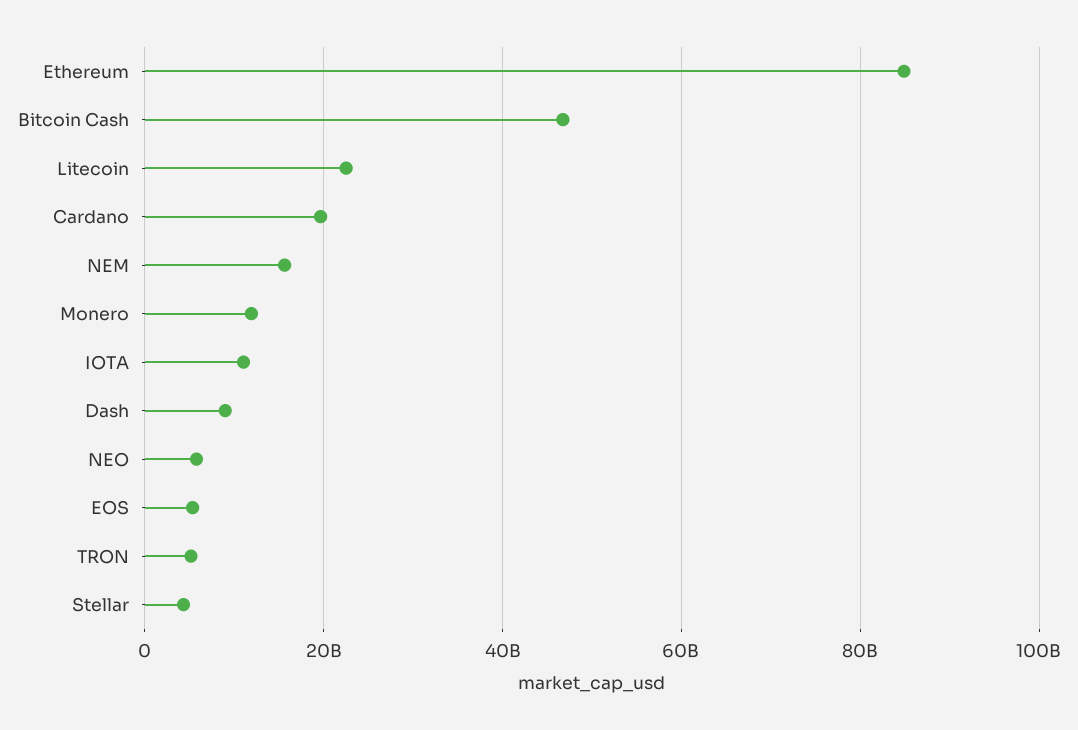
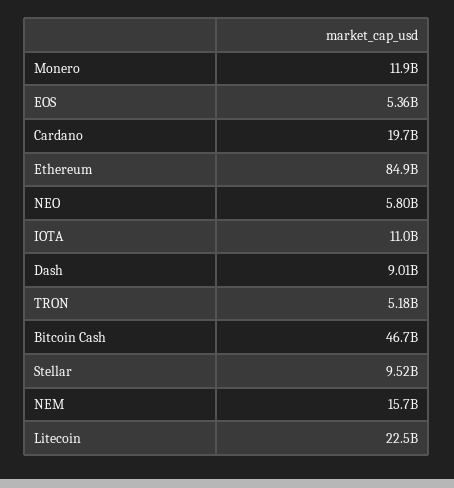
Stellar: 4000000000 -> 9520000000

